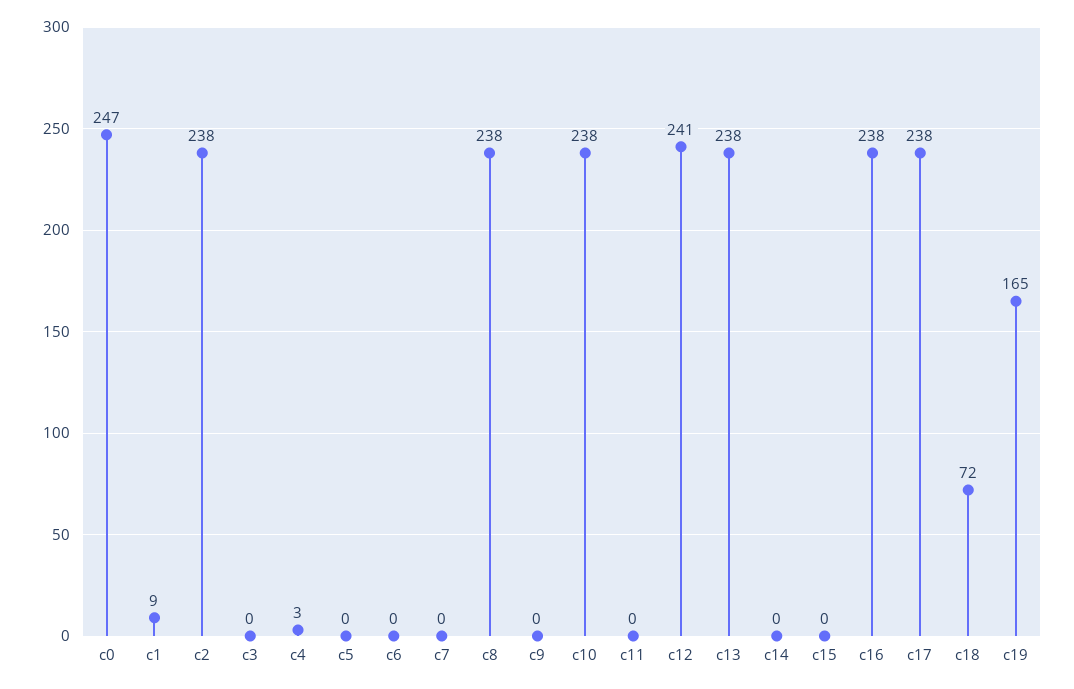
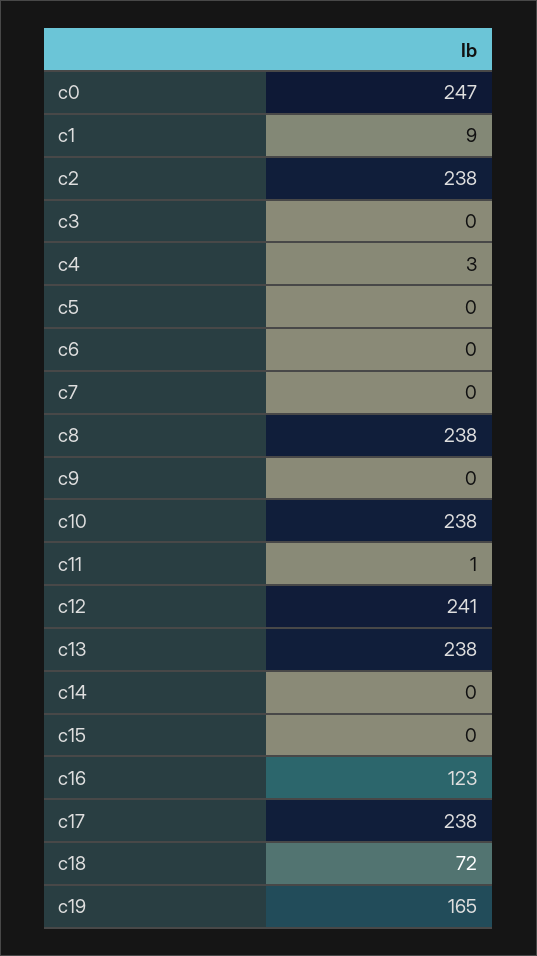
c11: 0 -> 1
c16: 238 -> 123

